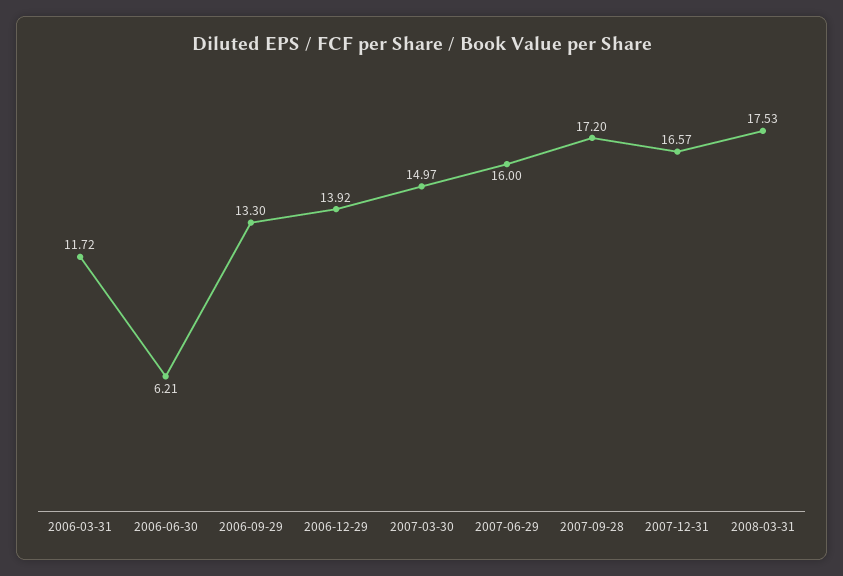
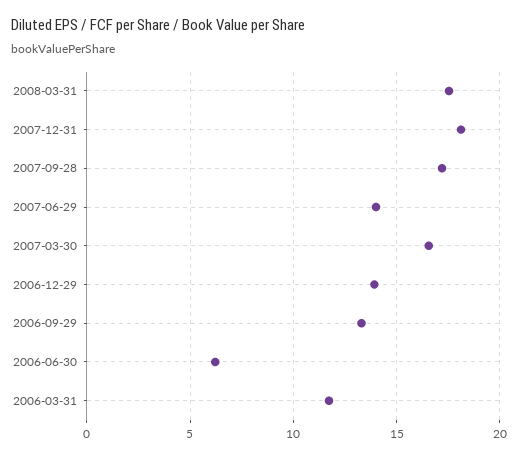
2007-03-30: 14.97 -> 16.5
2007-06-29: 16 -> 14
2007-12-31: 16.57 -> 18

